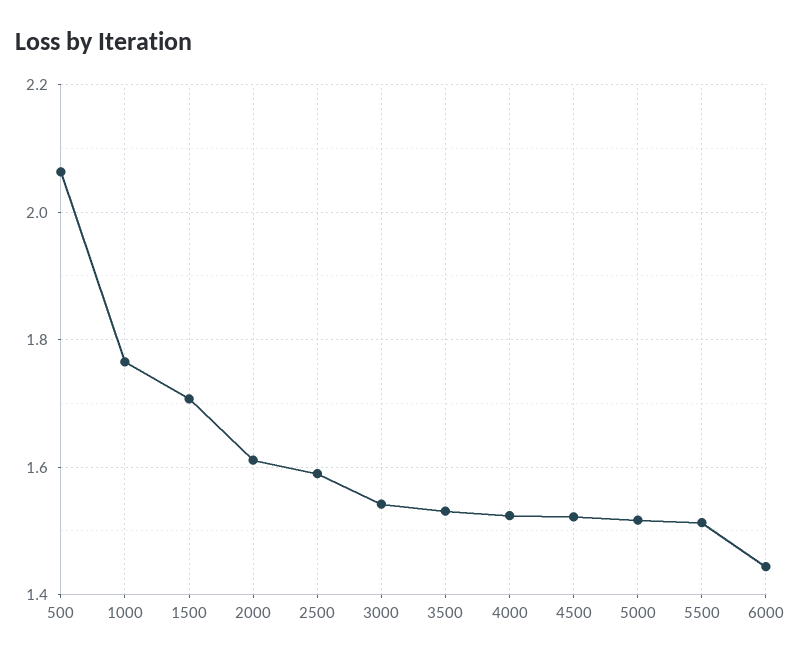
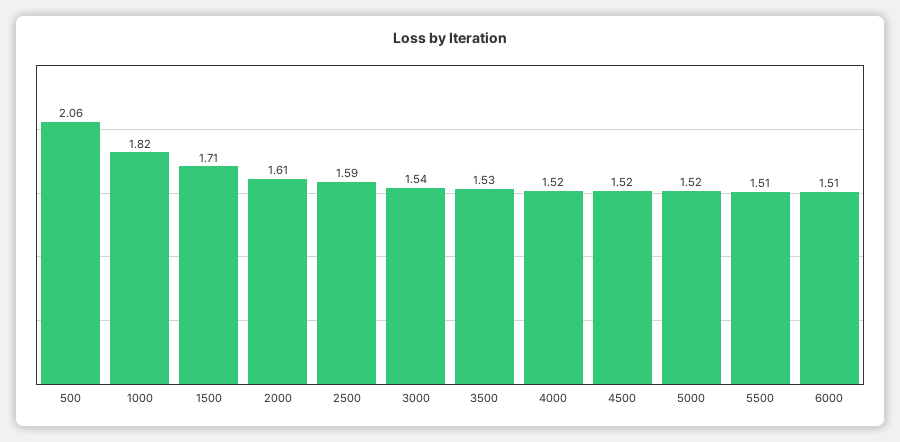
1000: 1.76 -> 1.82
6000: 1.44 -> 1.51

